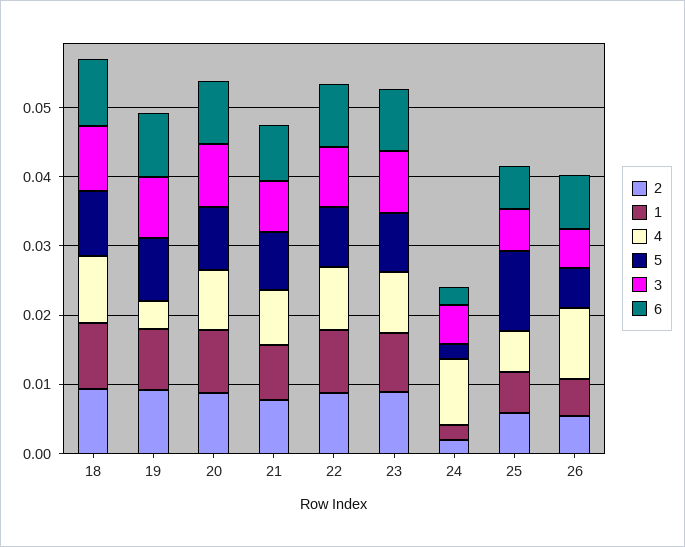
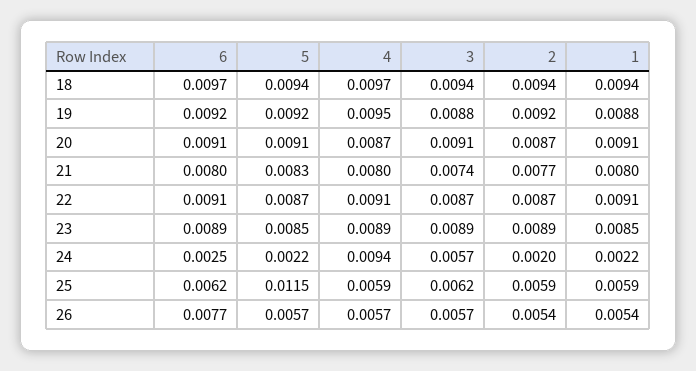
4, 19: 0.004 -> 0.0095
4, 26: 0.01 -> 0.0057

